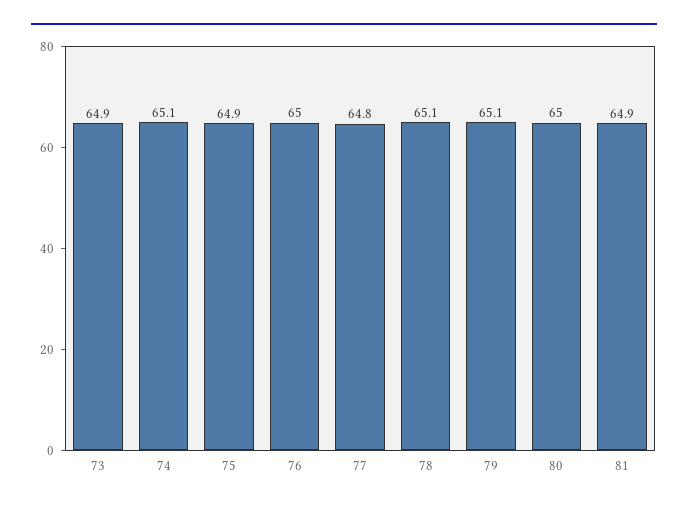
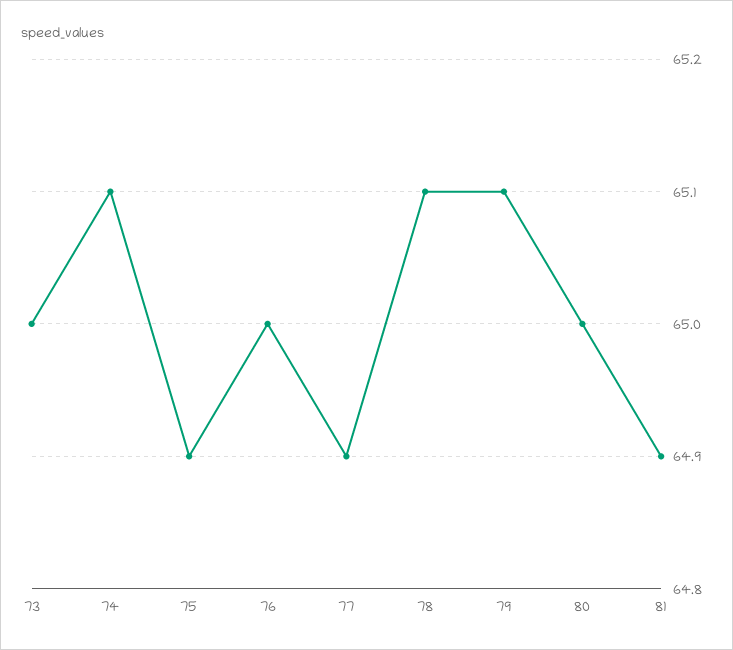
73: 64.9 -> 65
77: 64.8 -> 64.9

